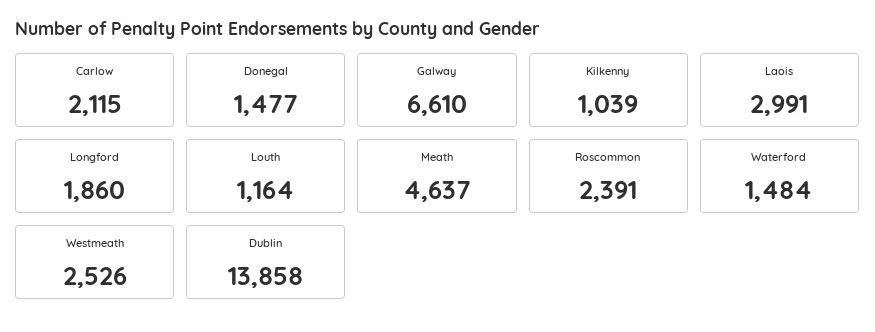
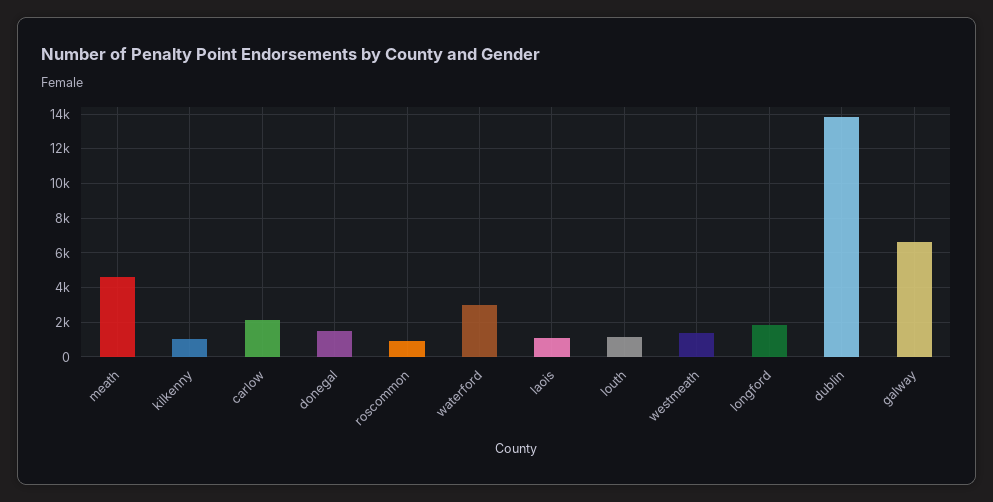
Laois: 2991 -> 1000
Roscommon: 2391 -> 1000
Waterford: 1484 -> 3000
Westmeath: 2526 -> 1500

